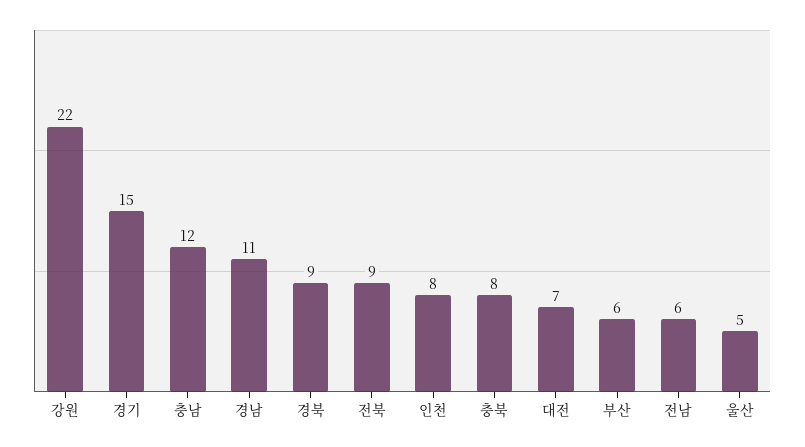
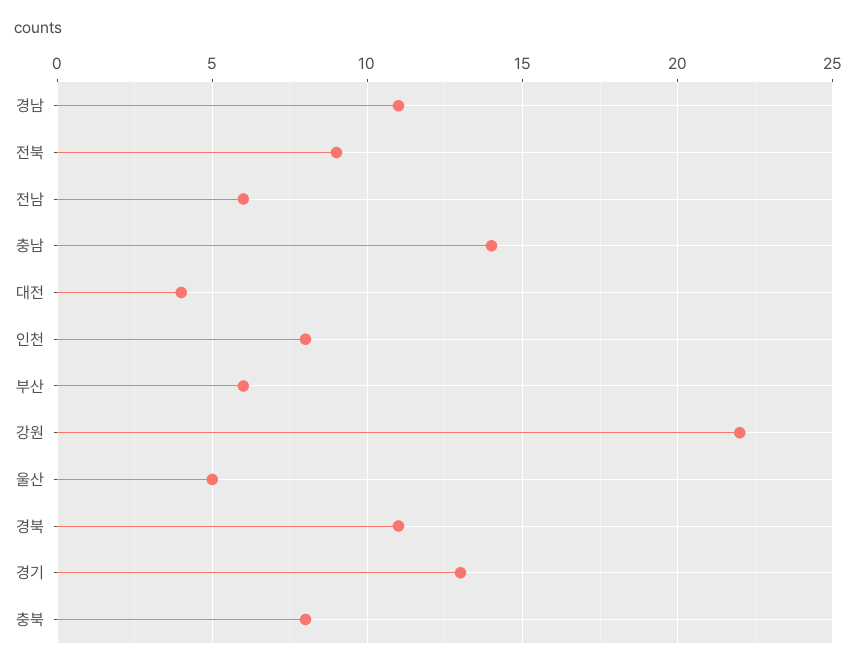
경기: 15 -> 13
충남: 12 -> 14
경북: 9 -> 11
대전: 7 -> 4

